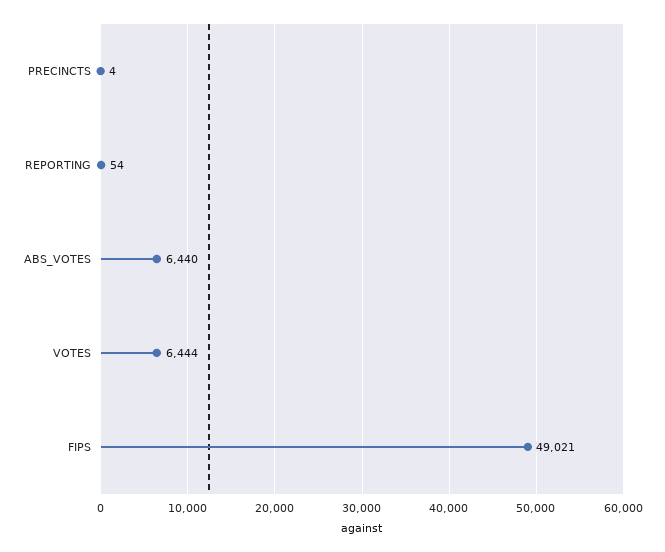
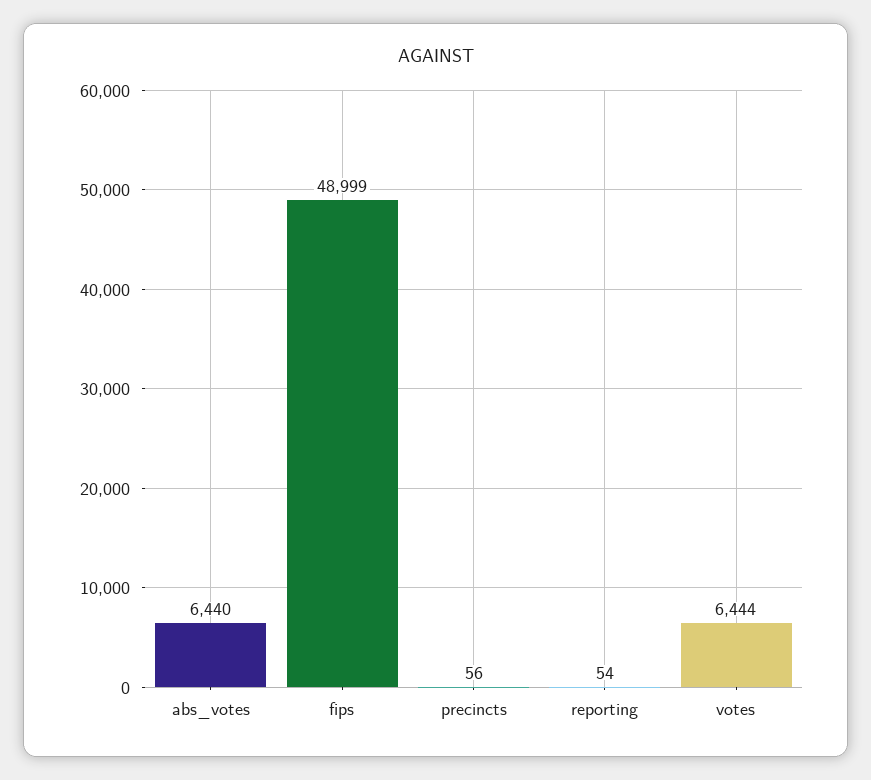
PRECINCTS: 4 -> 56
FIPS: 49021 -> 48999

